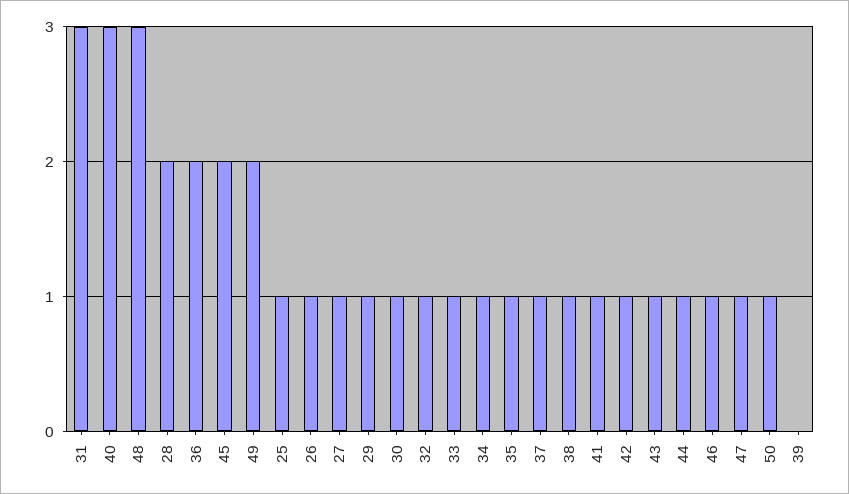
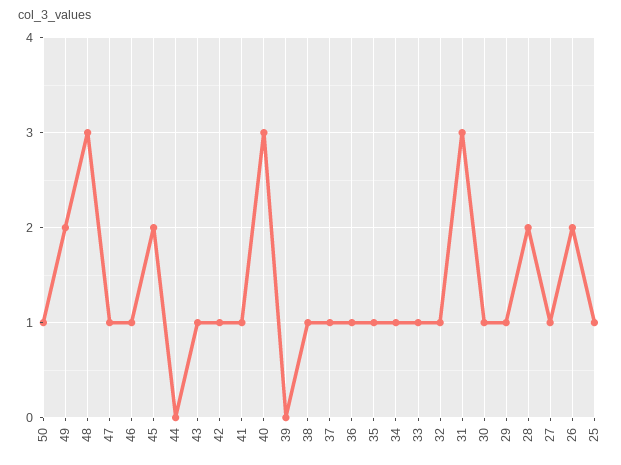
36: 2 -> 1
26: 1 -> 2
44: 1 -> 0

